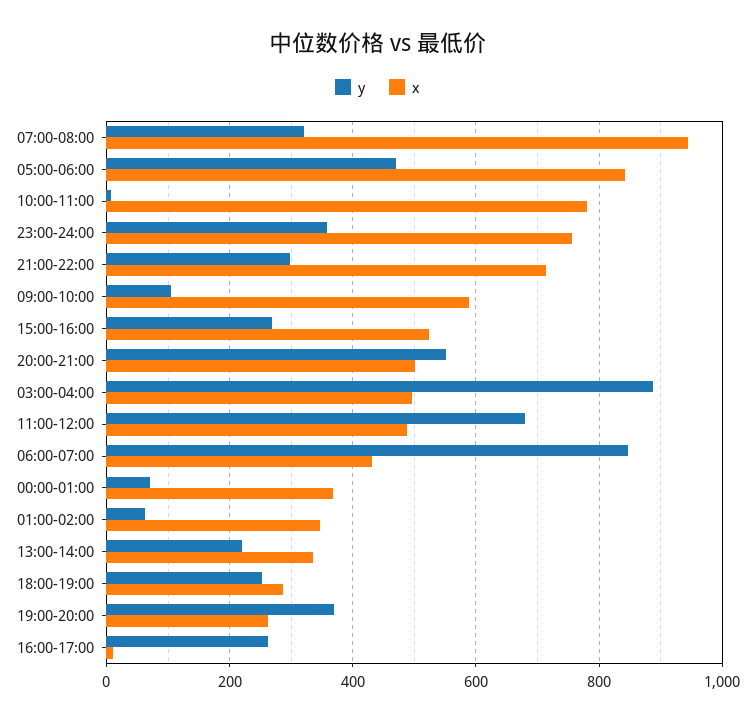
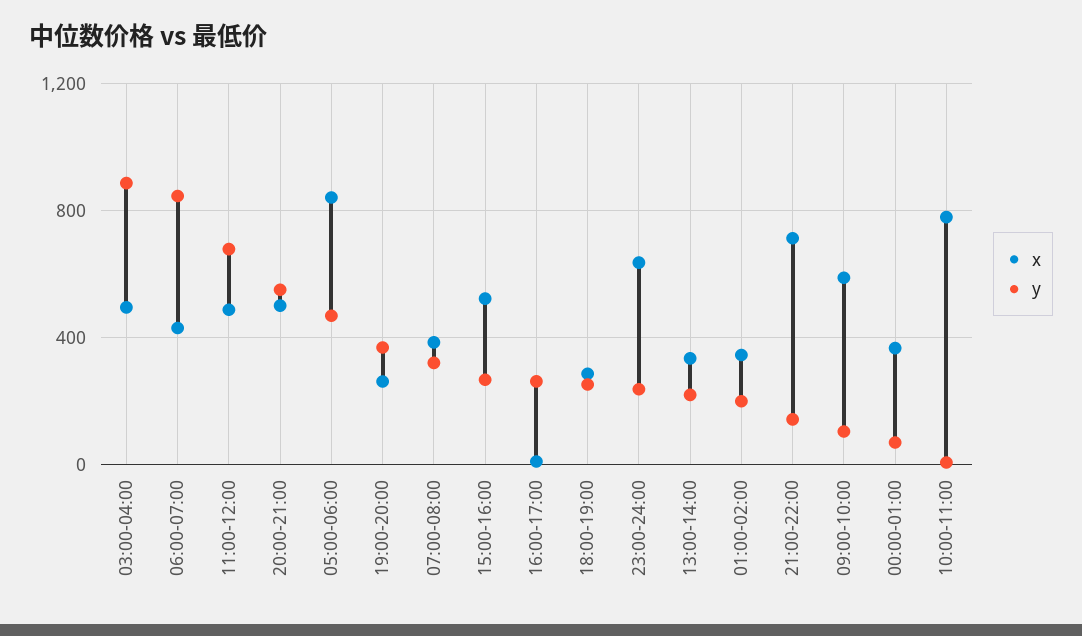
x, 07:00-08:00: 940 -> 400
y, 23:00-24:00: 360 -> 250
x, 23:00-24:00: 760 -> 650
y, 21:00-22:00: 300 -> 150
y, 01:00-02:00: 60 -> 200

